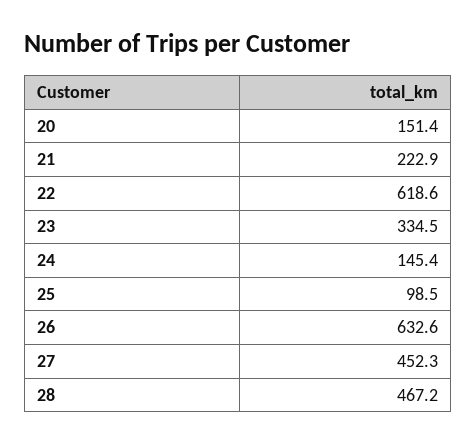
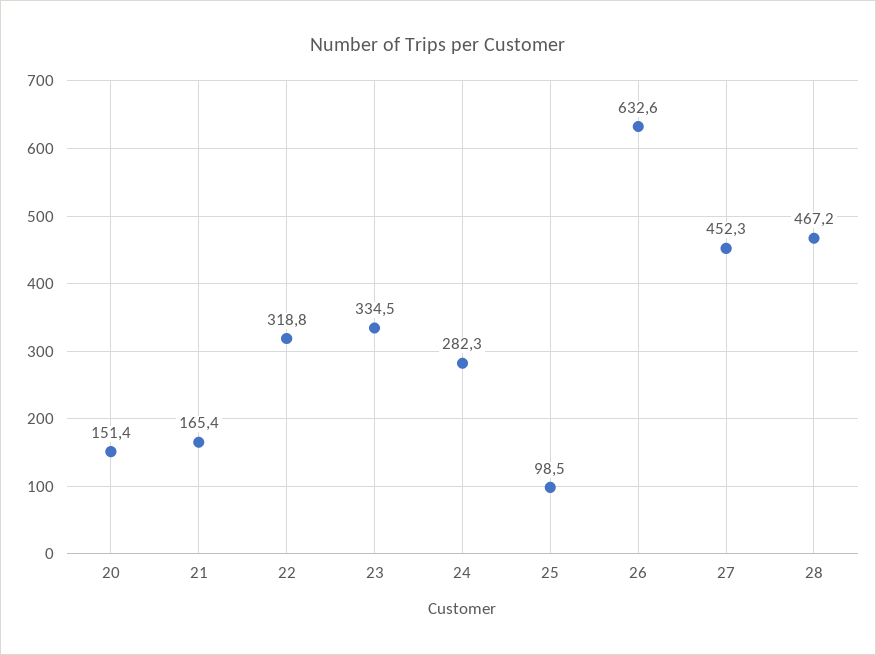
21: 222.9 -> 165.4
22: 618.6 -> 318.8
24: 145.4 -> 282.3

